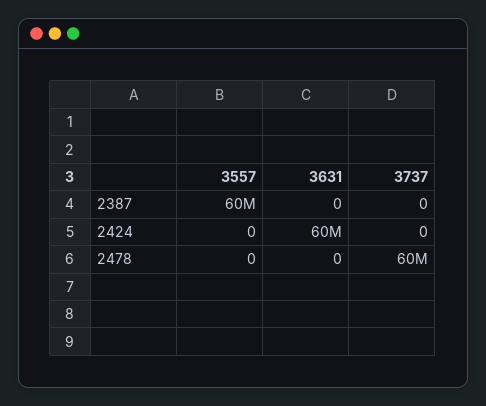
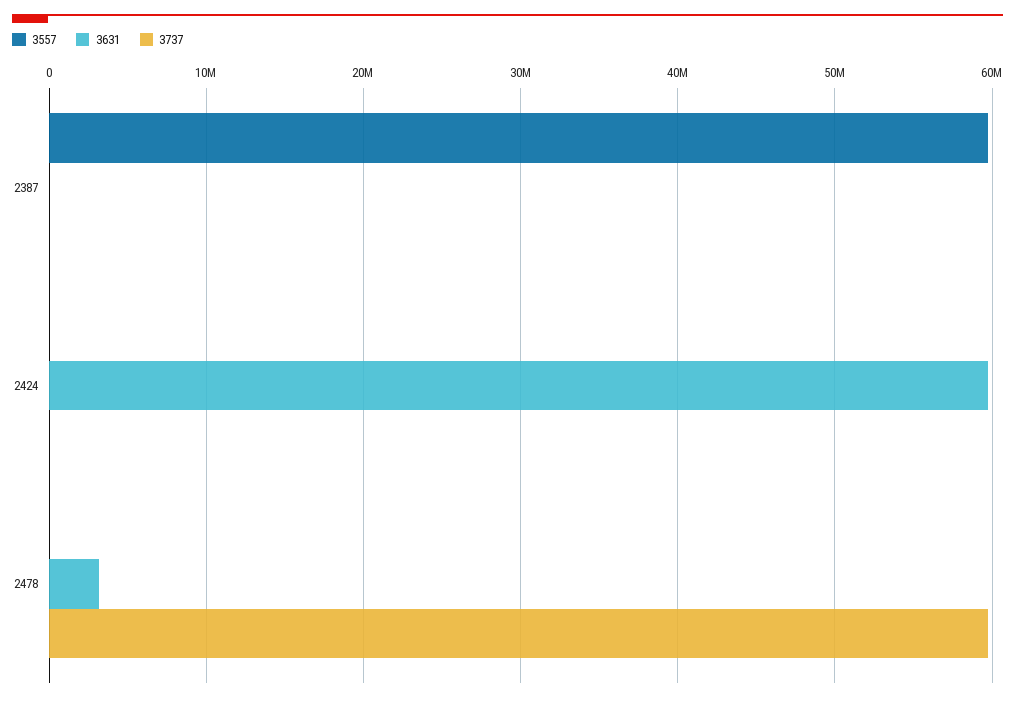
3631, 2478: 0 -> 3000000

